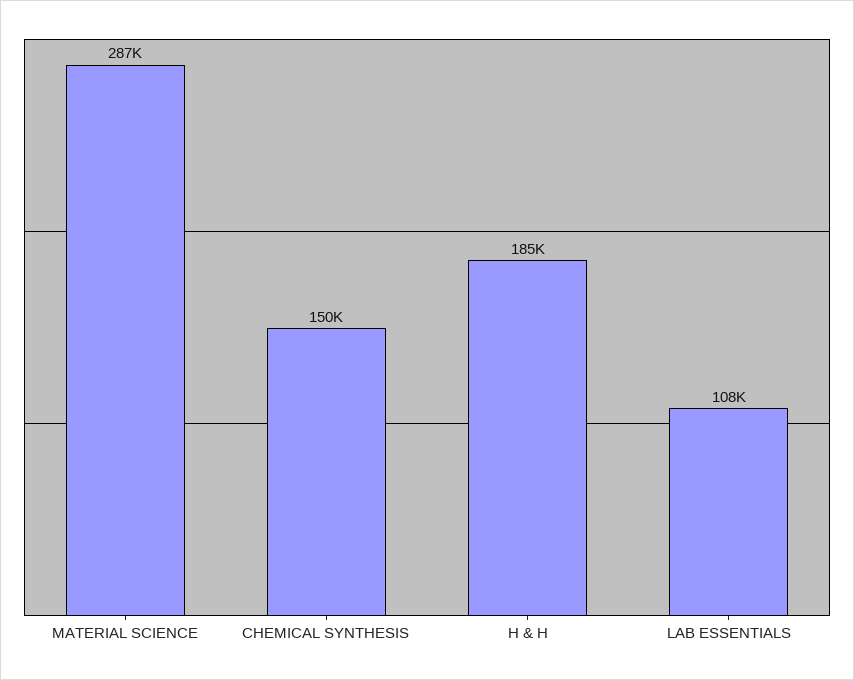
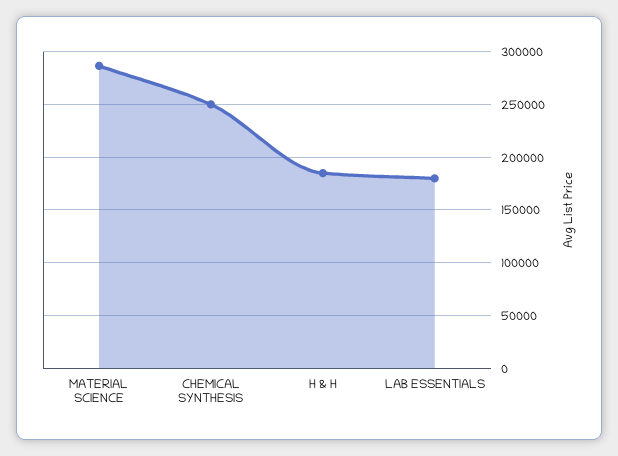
CHEMICAL SYNTHESIS: 150000 -> 250000
LAB ESSENTIALS: 108000 -> 180000

